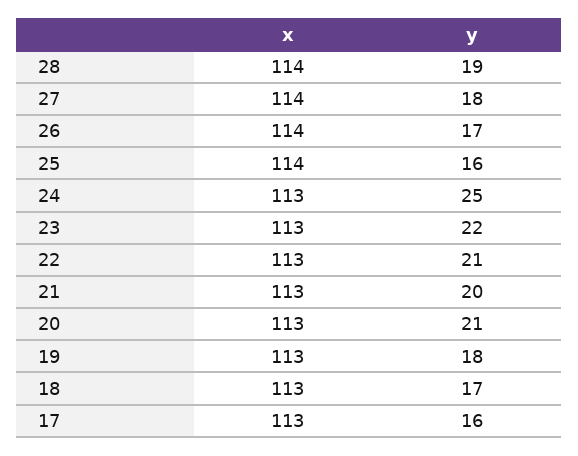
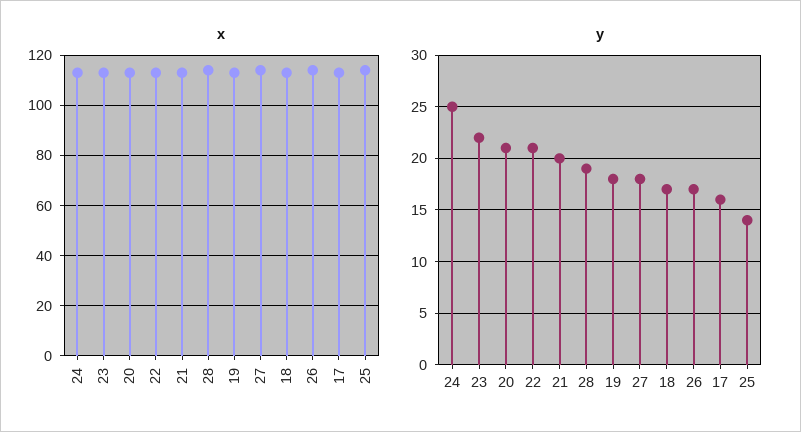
y, 25: 16 -> 14

